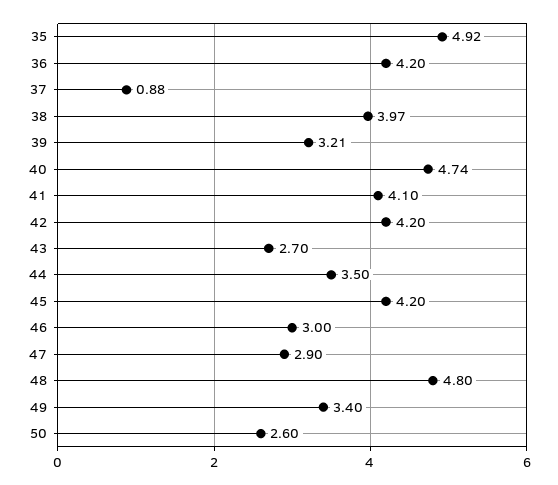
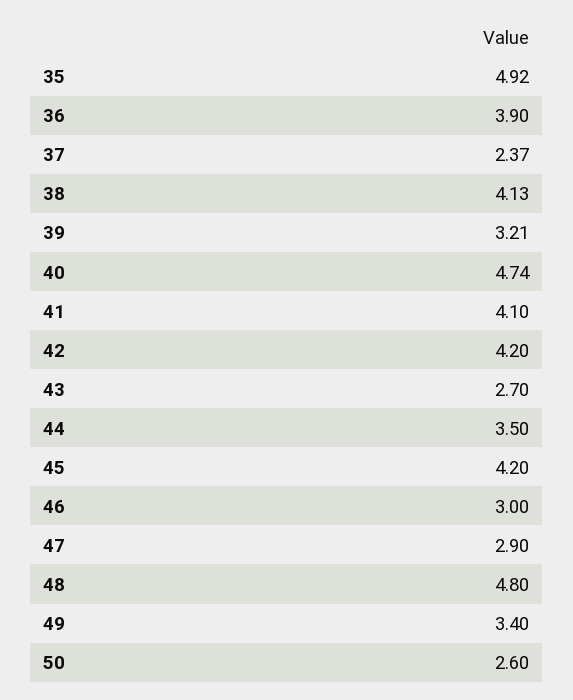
36: 4.2 -> 3.9
37: 0.88 -> 2.37
38: 3.97 -> 4.13

